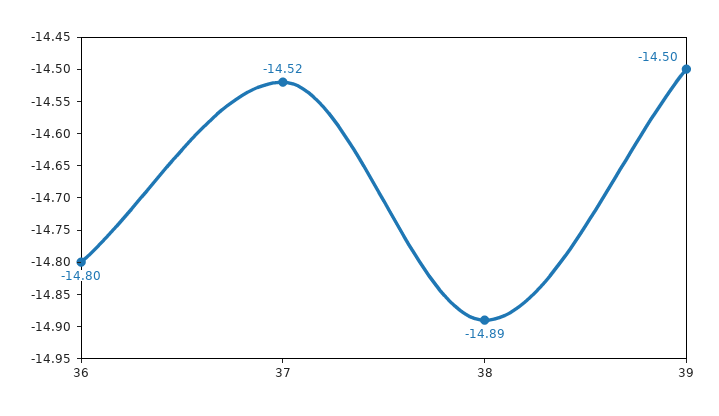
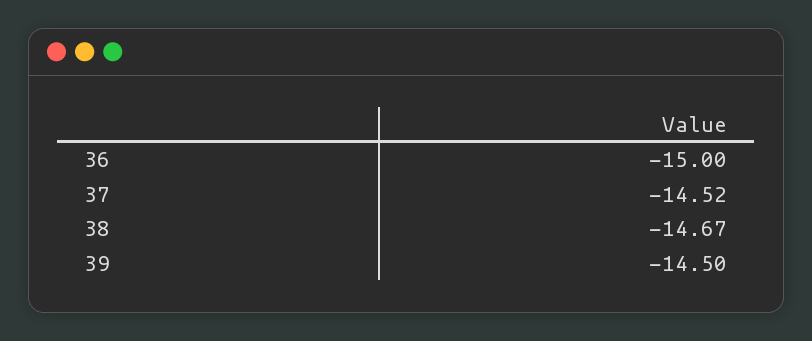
36: -14.8 -> -15
38: -14.89 -> -14.67

